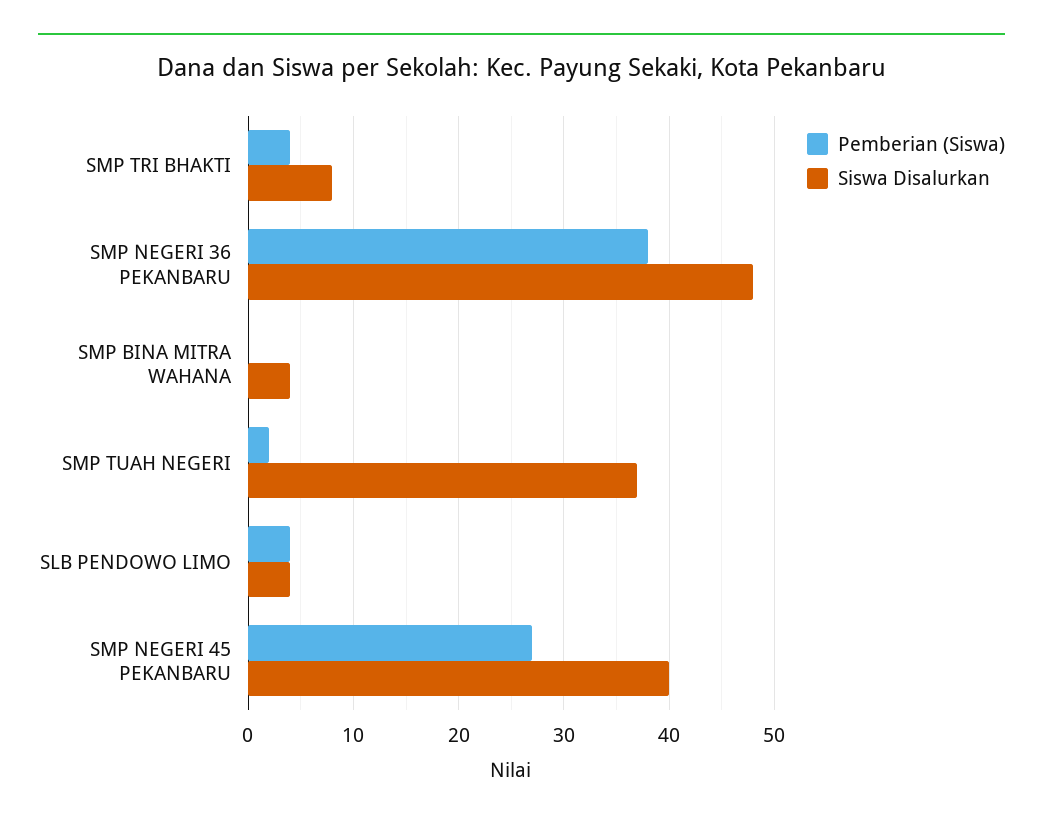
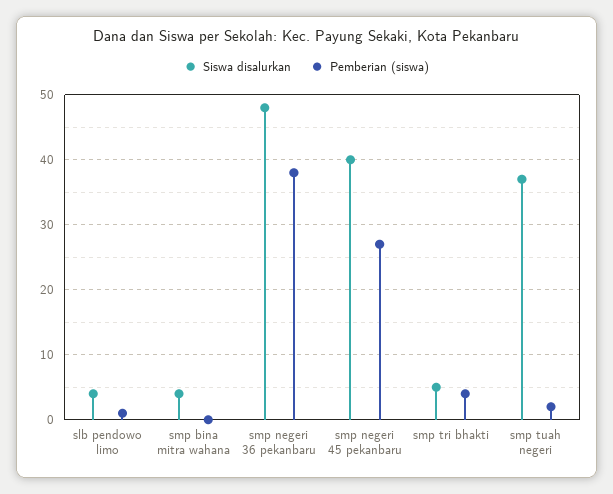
Siswa Disalurkan, SMP TRI BHAKTI: 8 -> 5
Pemberian (Siswa), SLB PENDOWO LIMO: 4 -> 1

